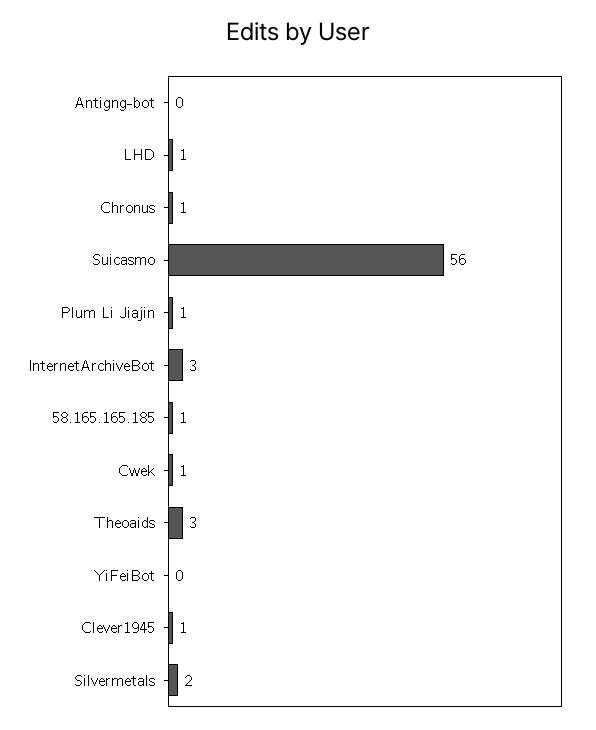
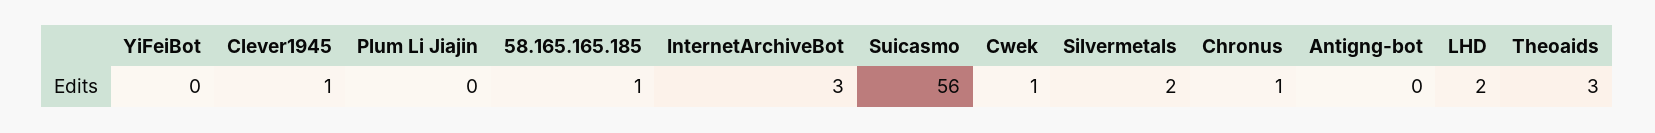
LHD: 1 -> 2
Plum Li Jiajin: 1 -> 0

